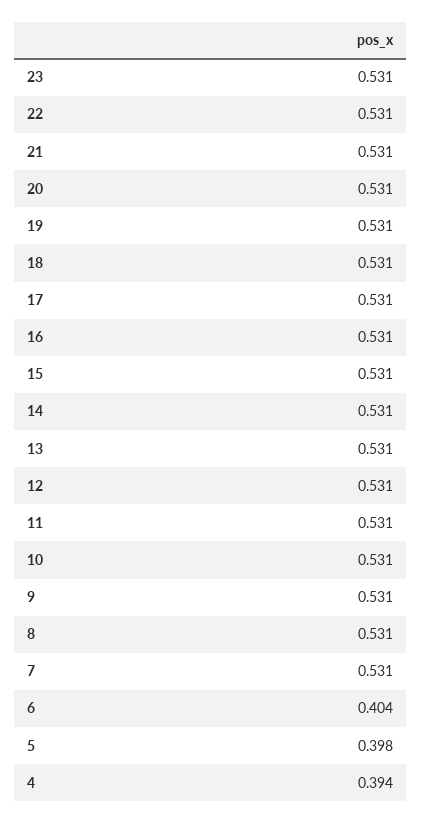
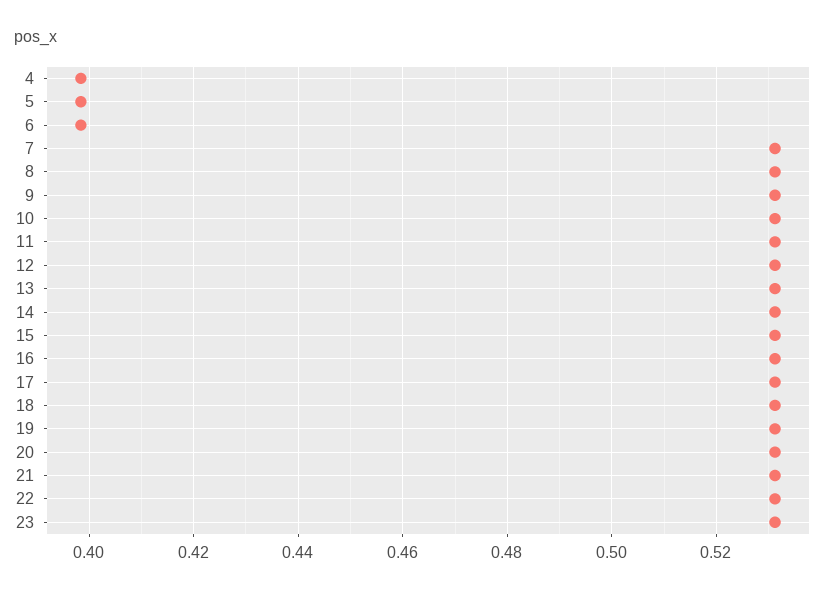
6: 0.404 -> 0.398
4: 0.394 -> 0.398

